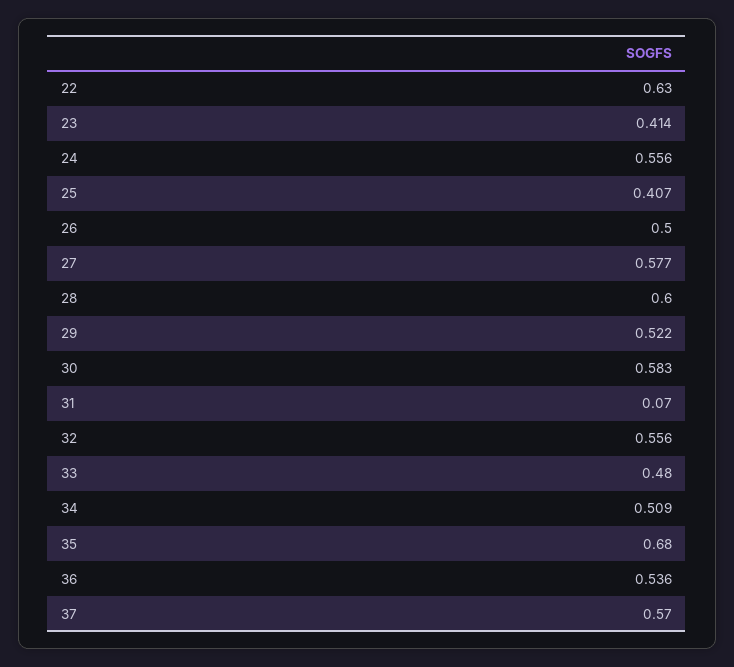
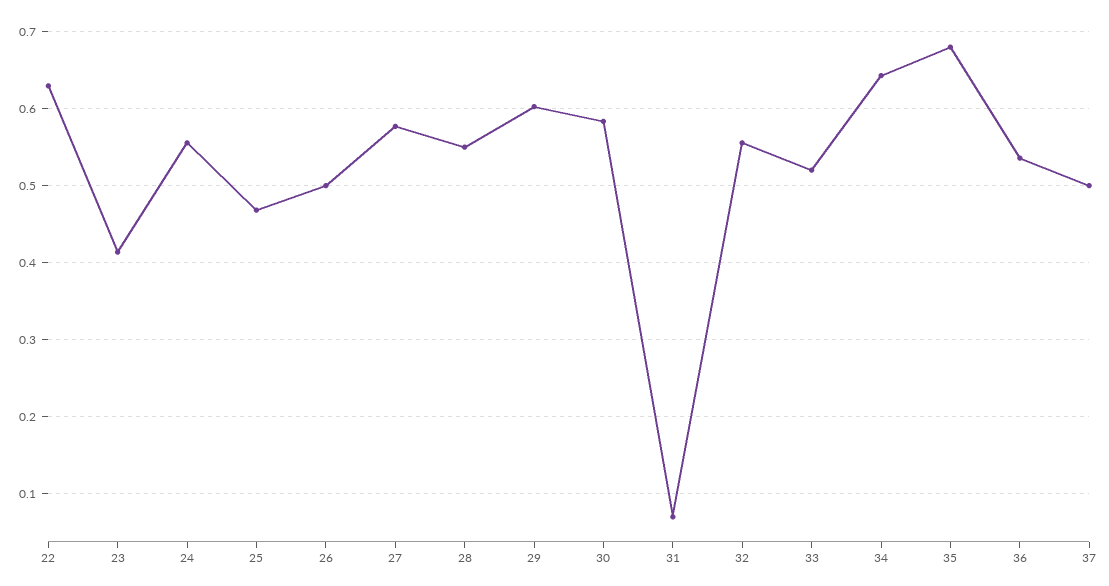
25: 0.407 -> 0.47
28: 0.6 -> 0.55
29: 0.522 -> 0.6
33: 0.48 -> 0.52
34: 0.509 -> 0.64
37: 0.57 -> 0.5

